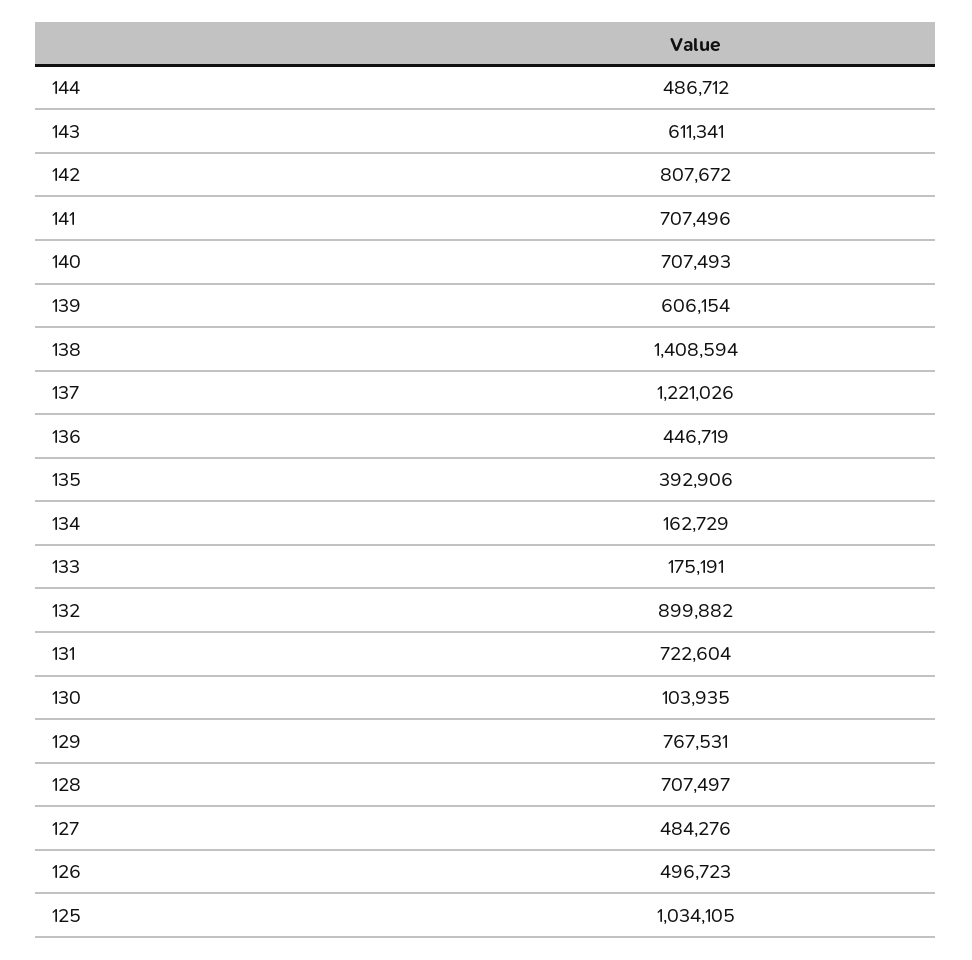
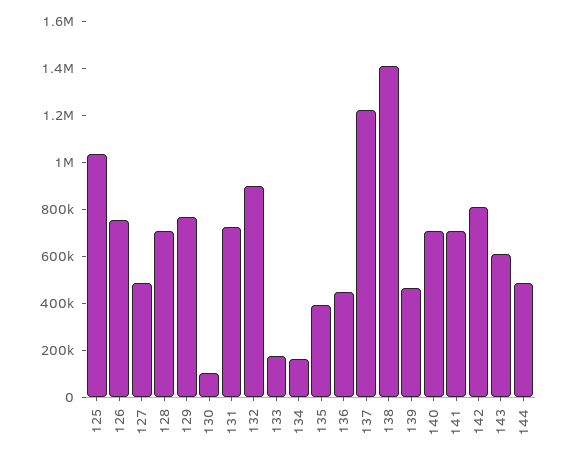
139: 606154 -> 450000
126: 496723 -> 750000

